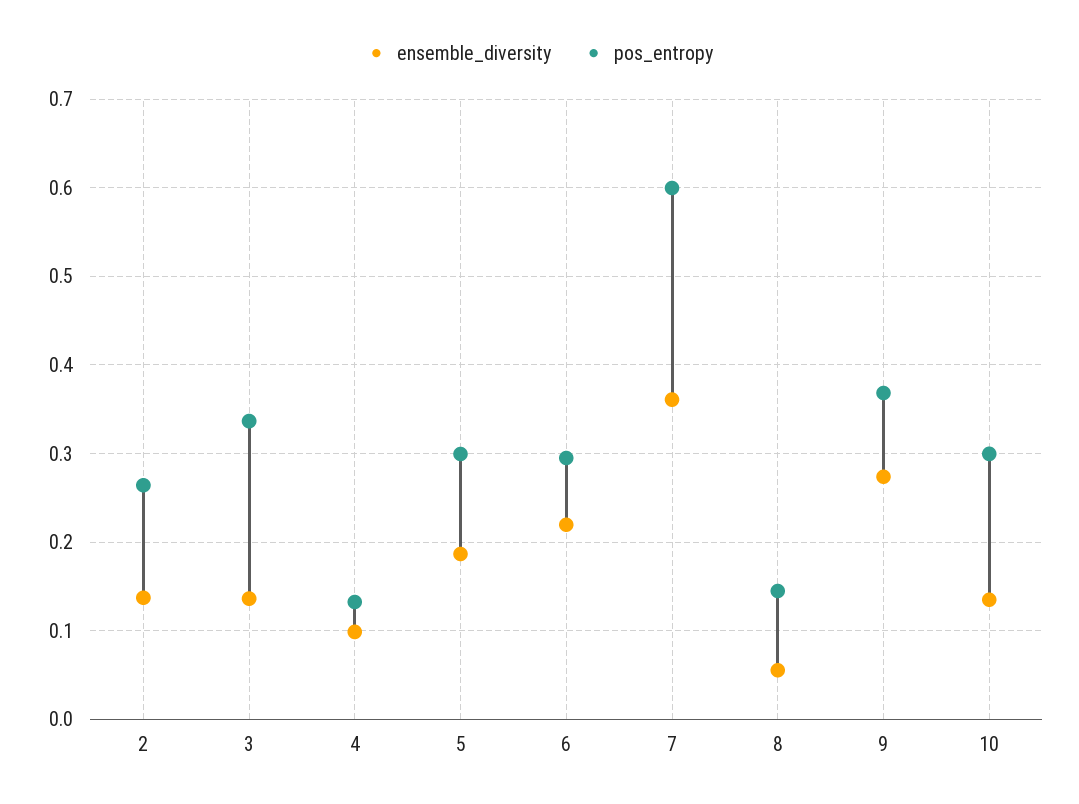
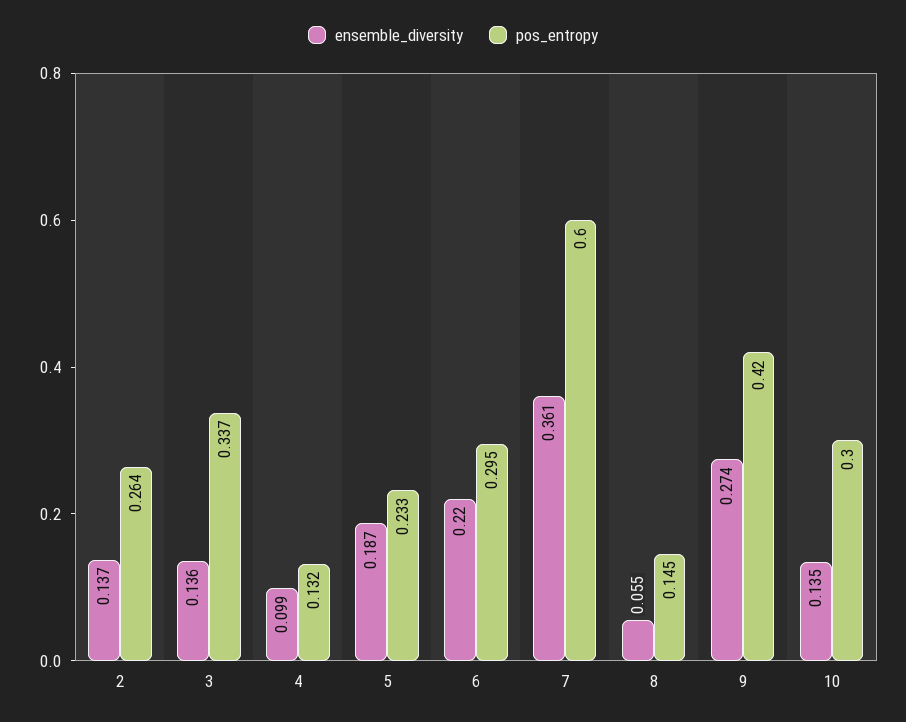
pos_entropy, 5: 0.3 -> 0.233
pos_entropy, 9: 0.37 -> 0.42

